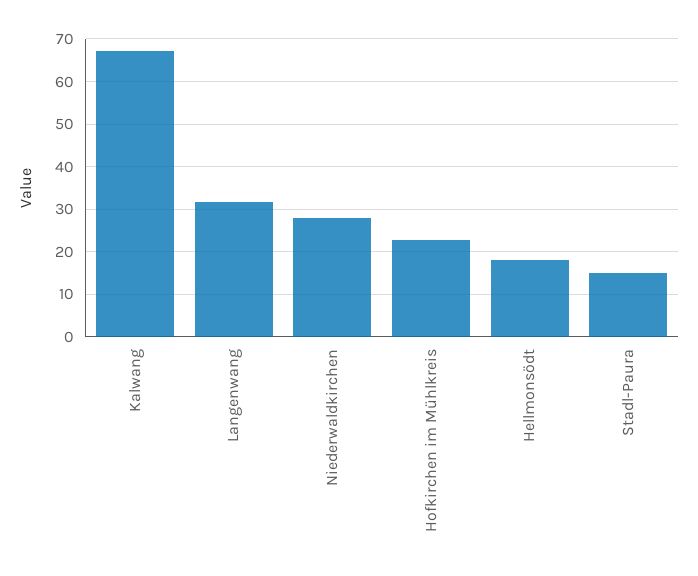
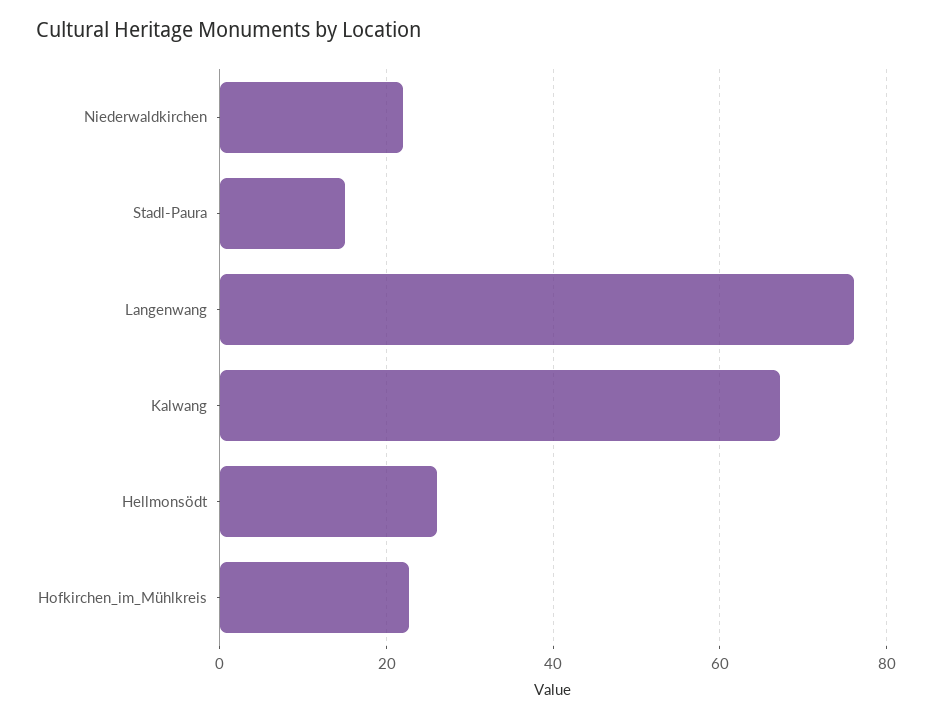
Langenwang: 32 -> 76
Niederwaldkirchen: 28 -> 22
Hellmonsödt: 18 -> 26

